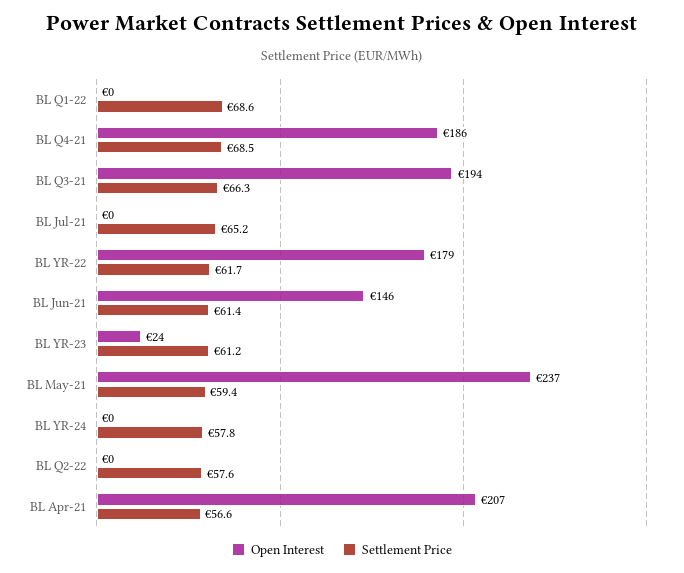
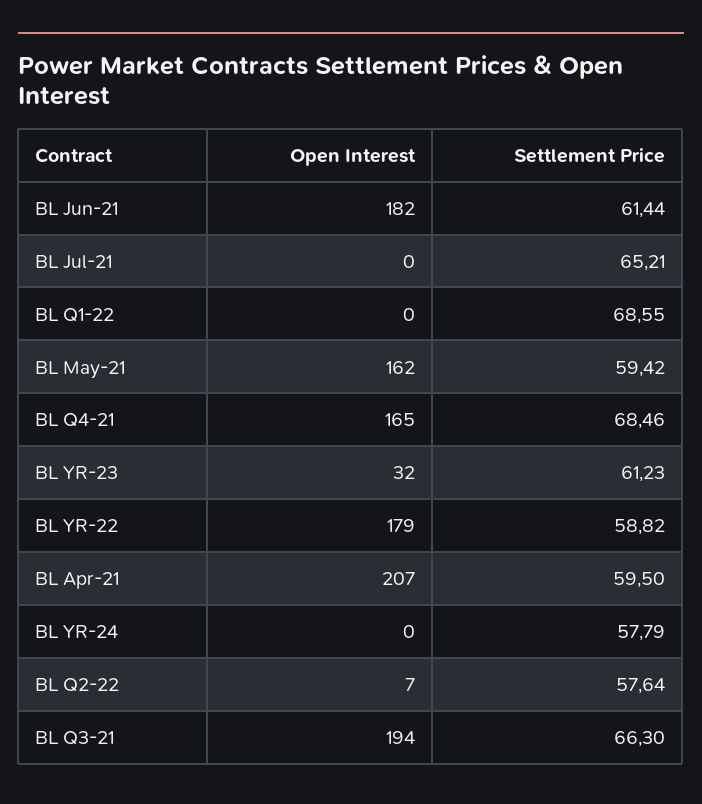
Open Interest, BL Q4-21: 186 -> 165
Settlement Price, BL YR-22: 61.7 -> 58.82
Open Interest, BL Jun-21: 146 -> 182
Open Interest, BL YR-23: 24 -> 32
Open Interest, BL May-21: 237 -> 162
Open Interest, BL Q2-22: 0 -> 7
Settlement Price, BL Apr-21: 56.6 -> 59.5

